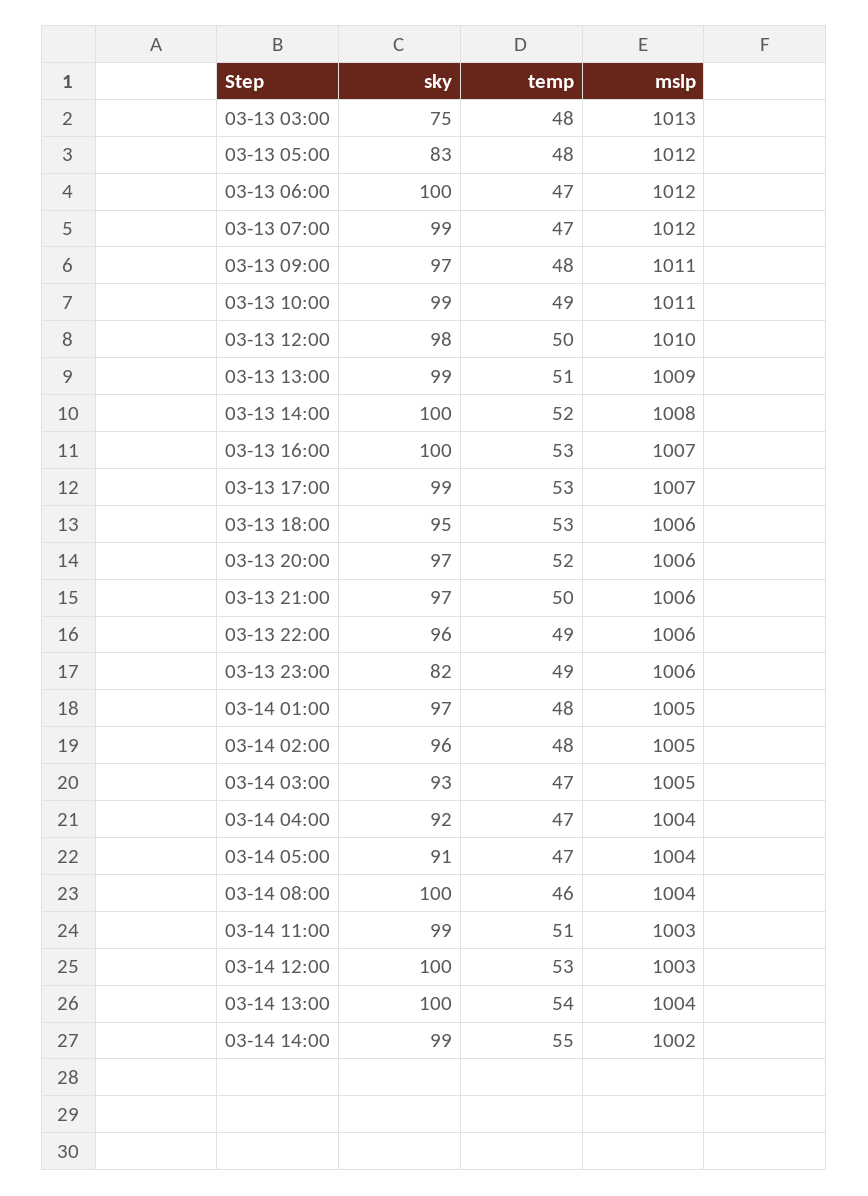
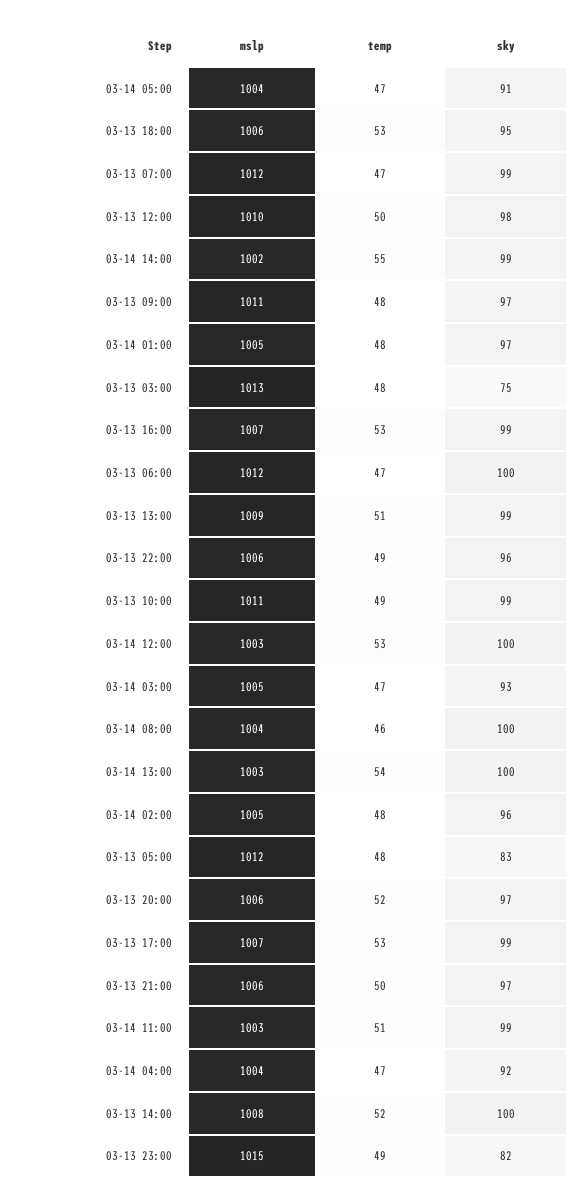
sky, 03-13 16:00: 100 -> 99
mslp, 03-13 23:00: 1006 -> 1015
mslp, 03-14 13:00: 1004 -> 1003

